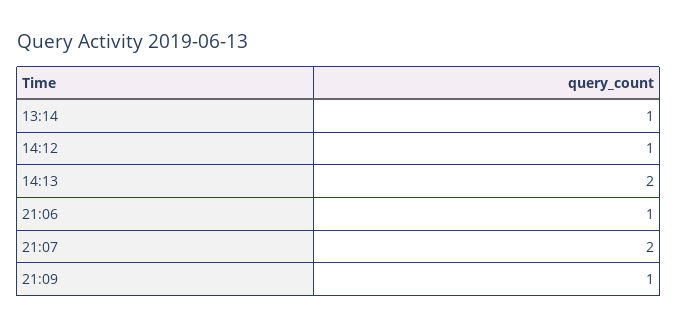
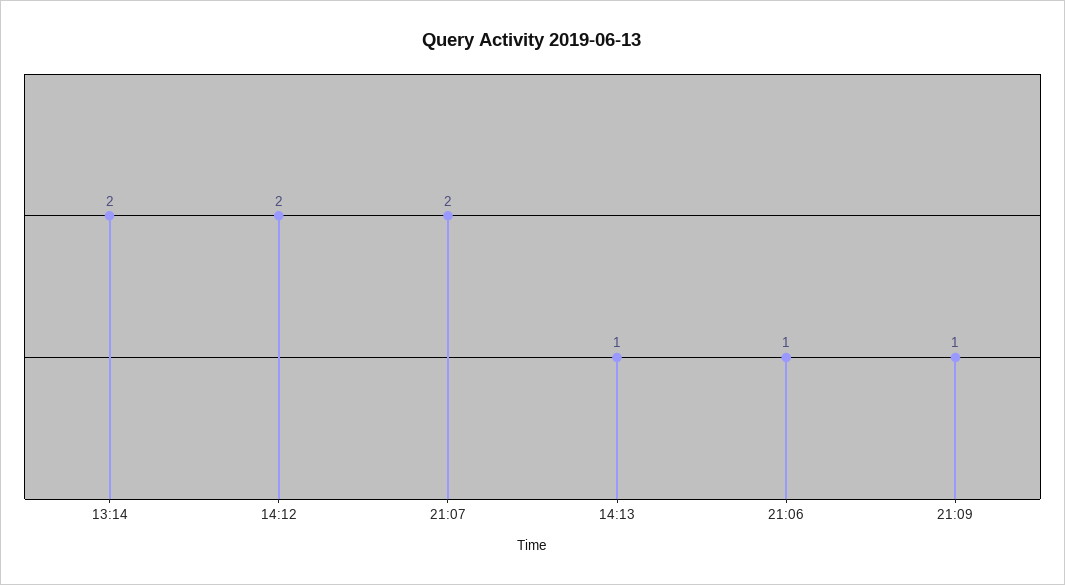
13:14: 1 -> 2
14:12: 1 -> 2
14:13: 2 -> 1

